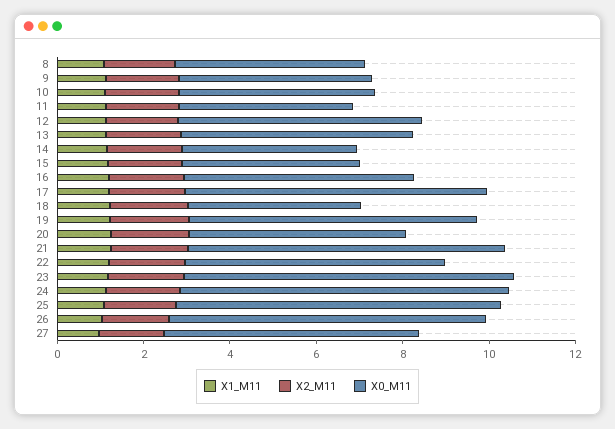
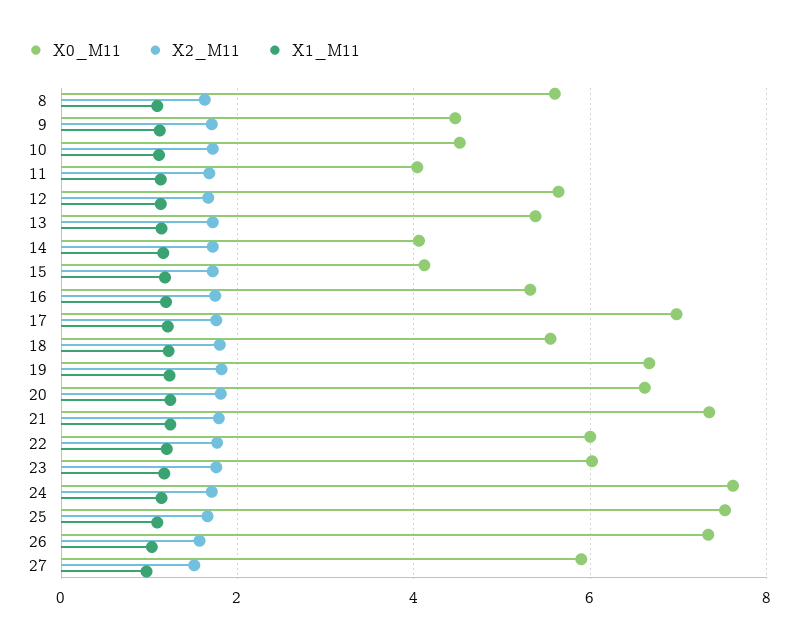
X0_M11, 8: 4.5 -> 5.6
X0_M11, 18: 4 -> 5.6
X0_M11, 20: 5 -> 6.6
X0_M11, 23: 7.5 -> 6

